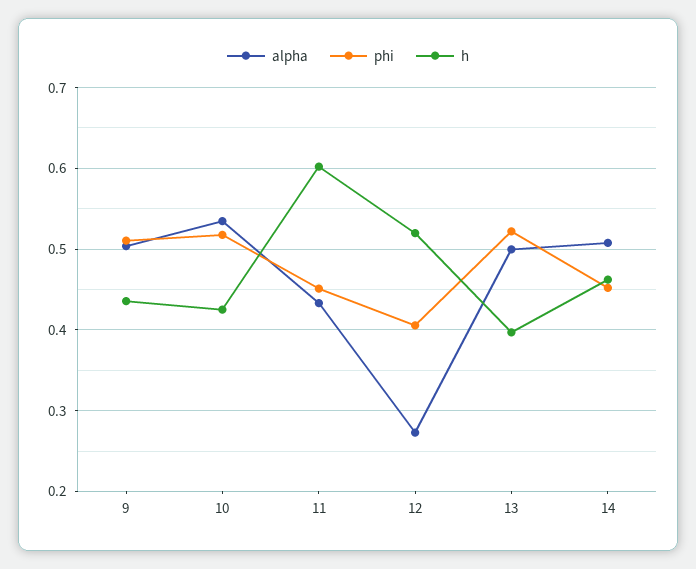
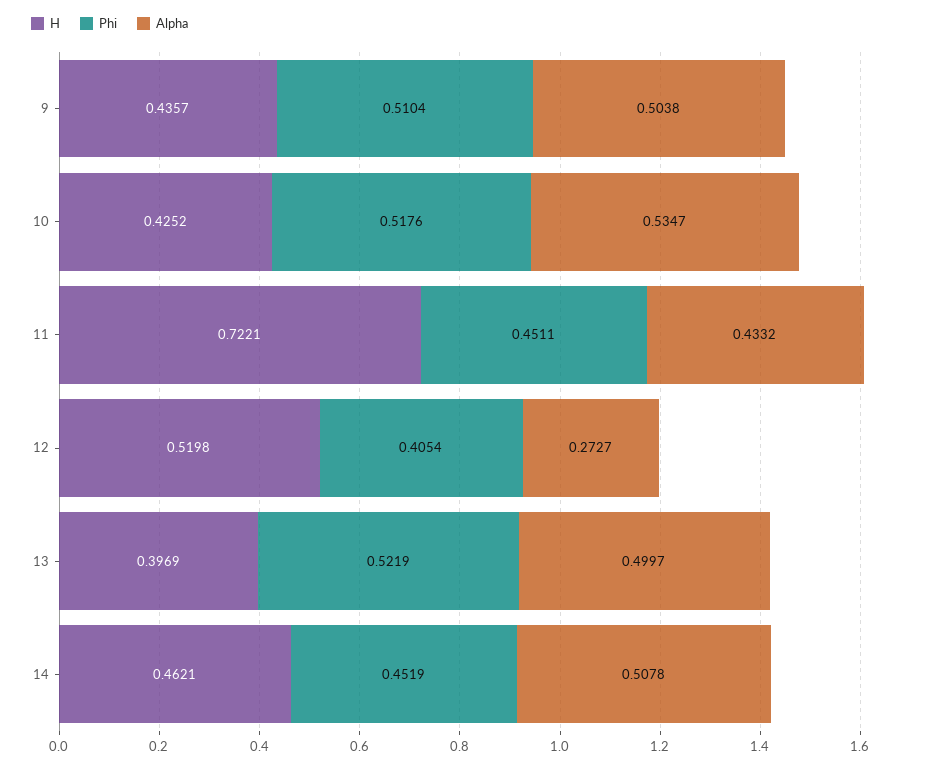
h, 11: 0.6 -> 0.7221

